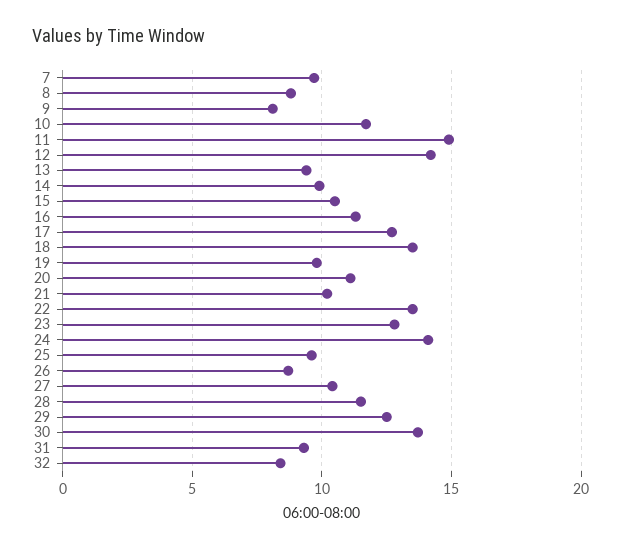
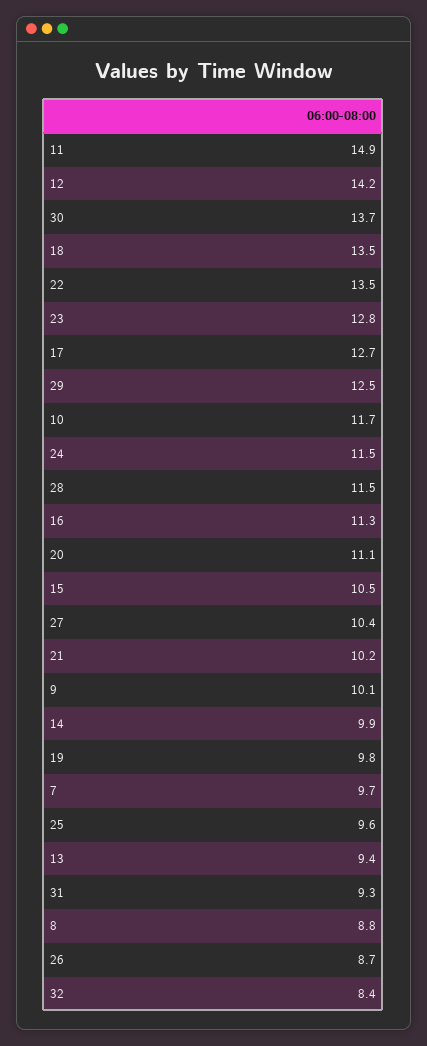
9: 8 -> 10.1
24: 14 -> 11.5

